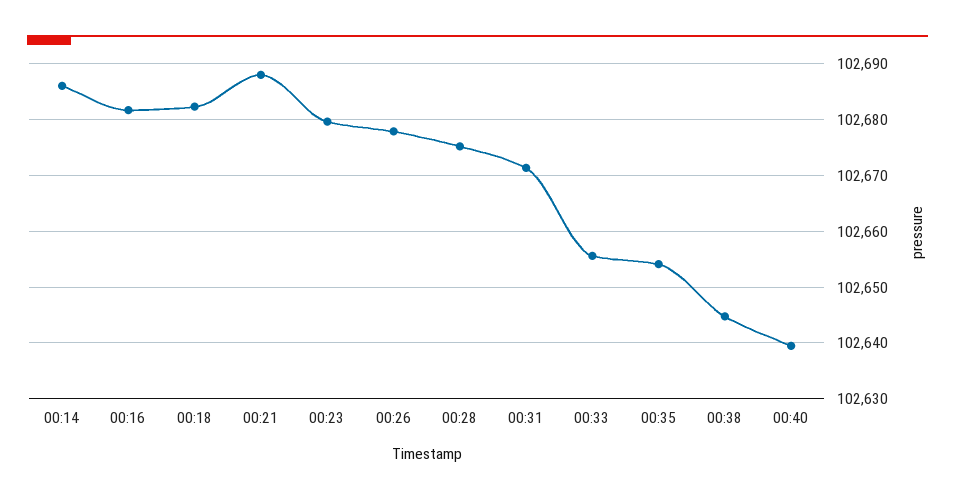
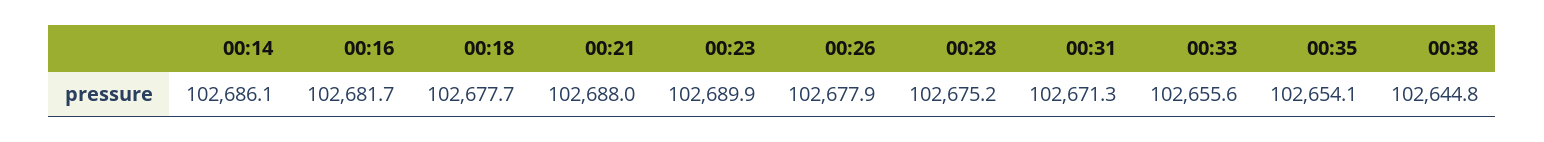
00:18: 102682 -> 102677.7
00:23: 102680 -> 102689.9
00:40: 102640 -> none

